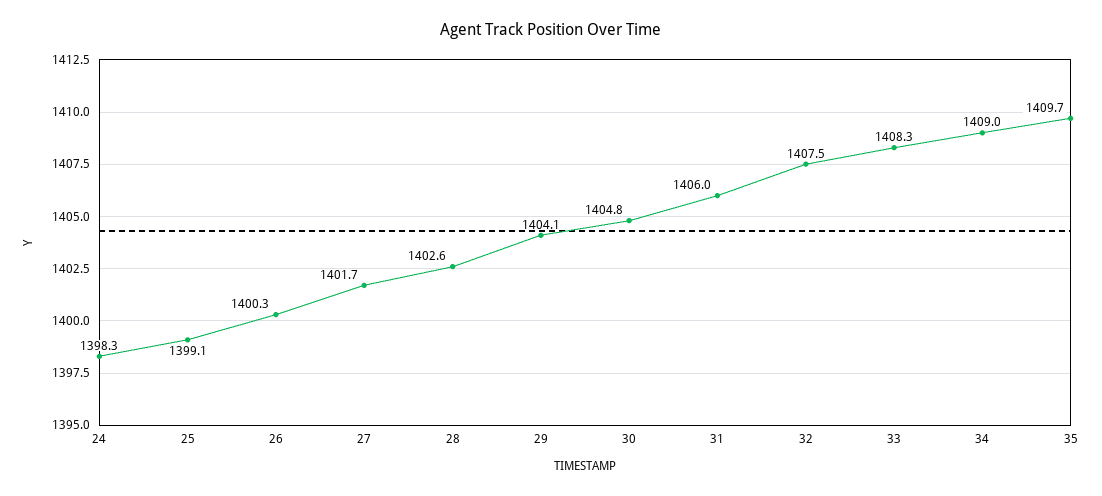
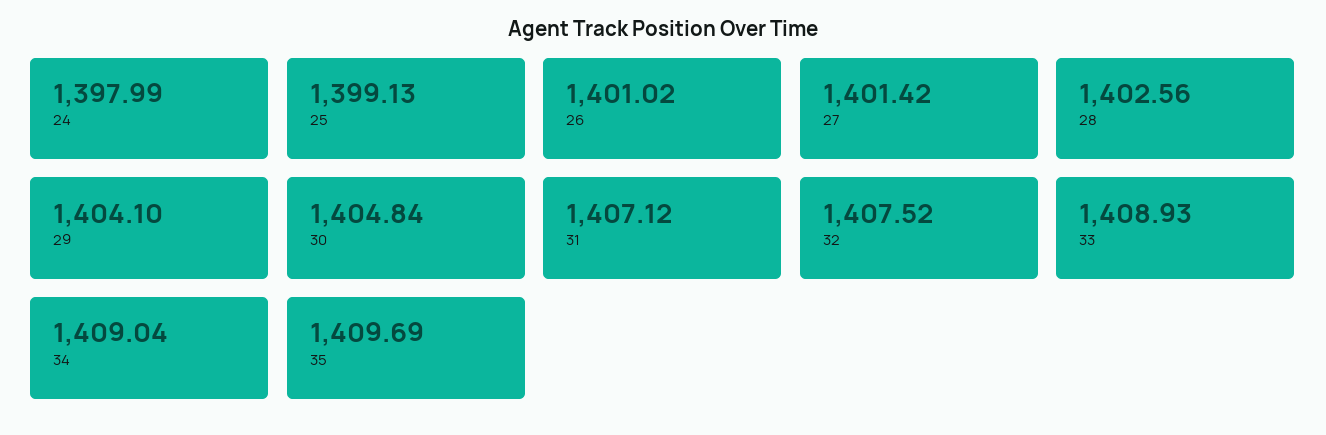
24: 1398.3 -> 1397.99
26: 1400.3 -> 1401.02
27: 1401.7 -> 1401.42
31: 1406 -> 1407.12
33: 1408.3 -> 1408.93

